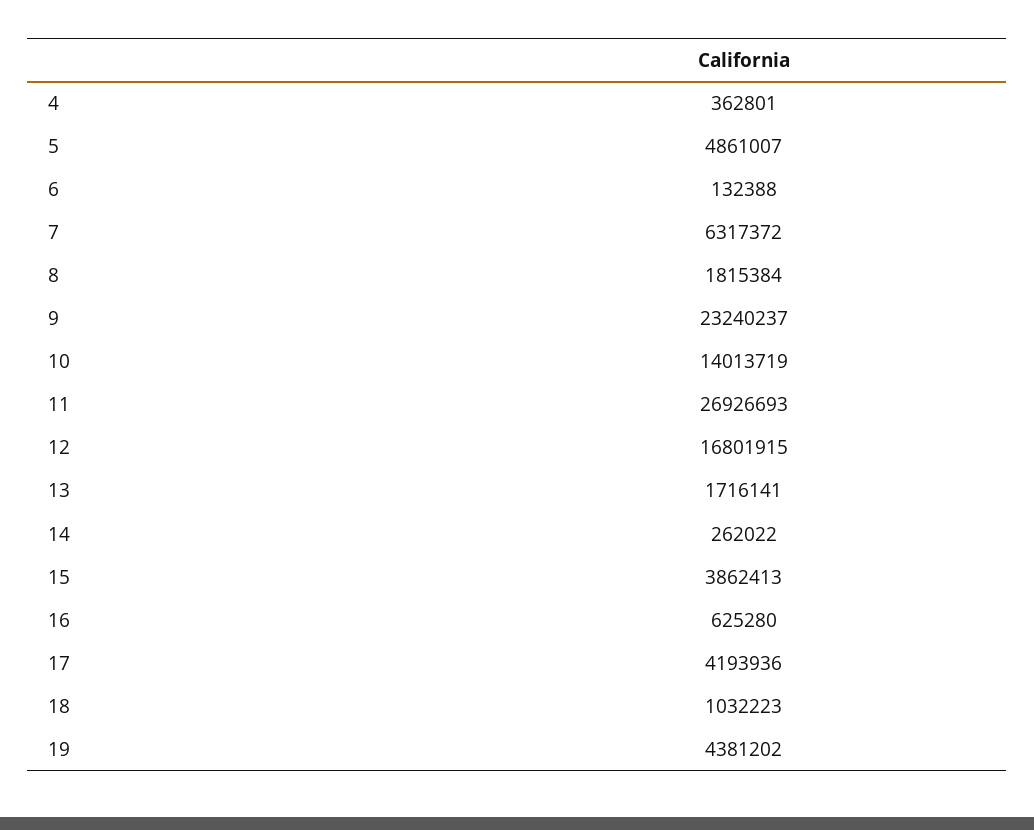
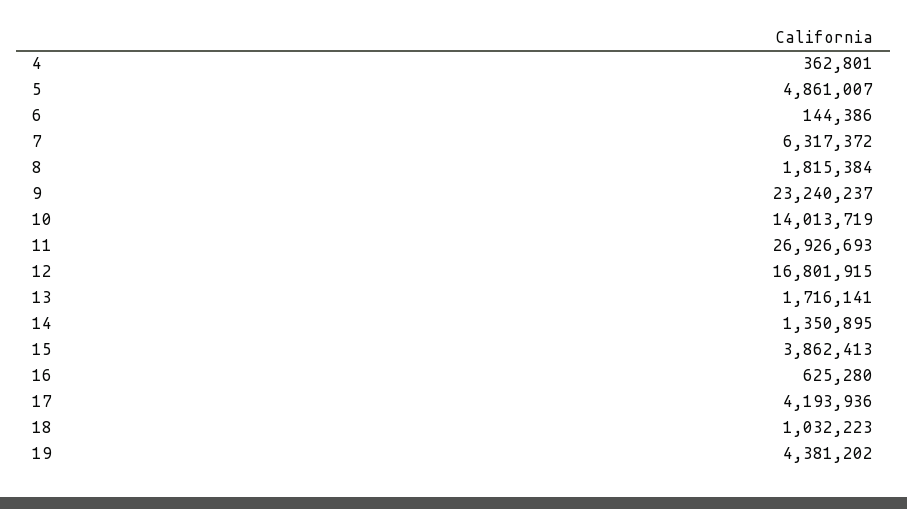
6: 132388 -> 144386
14: 262022 -> 1350895

